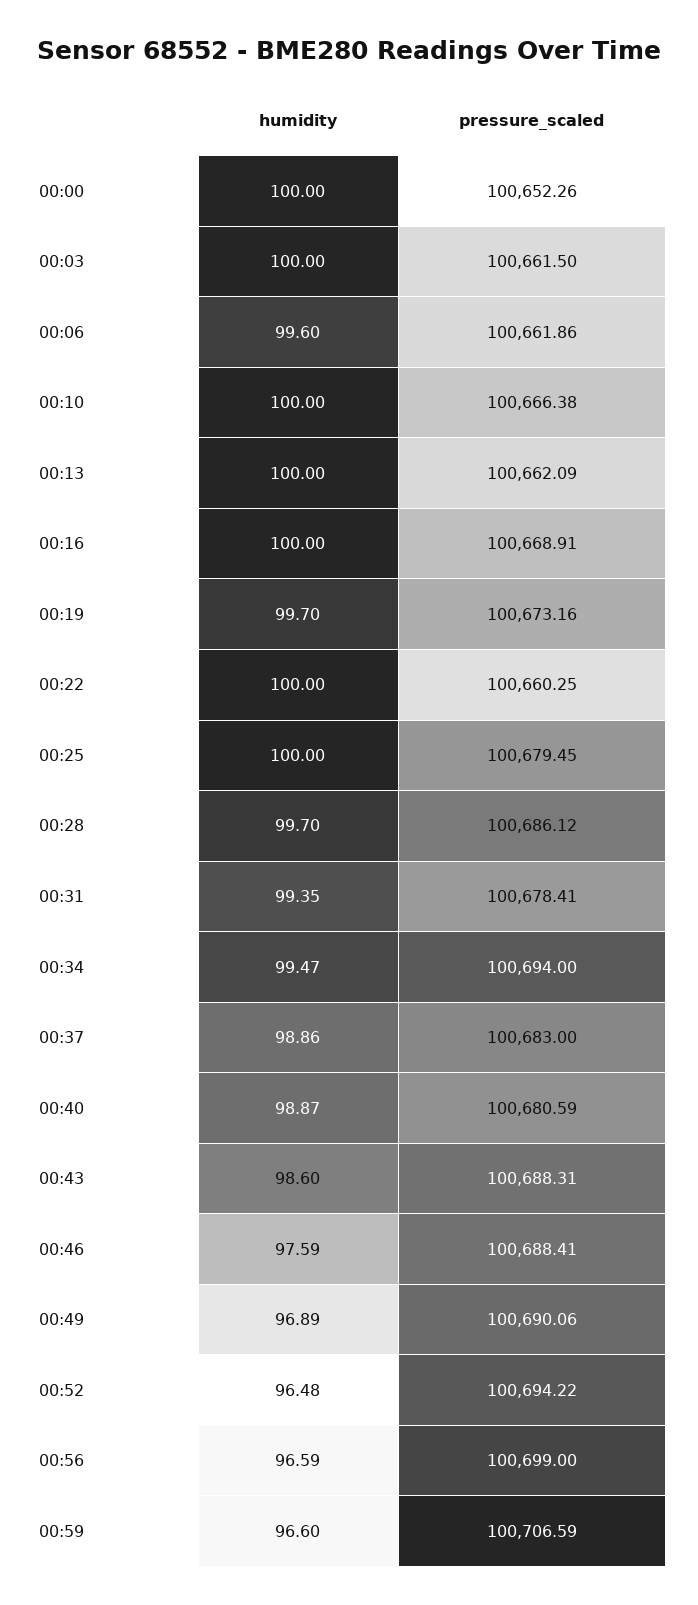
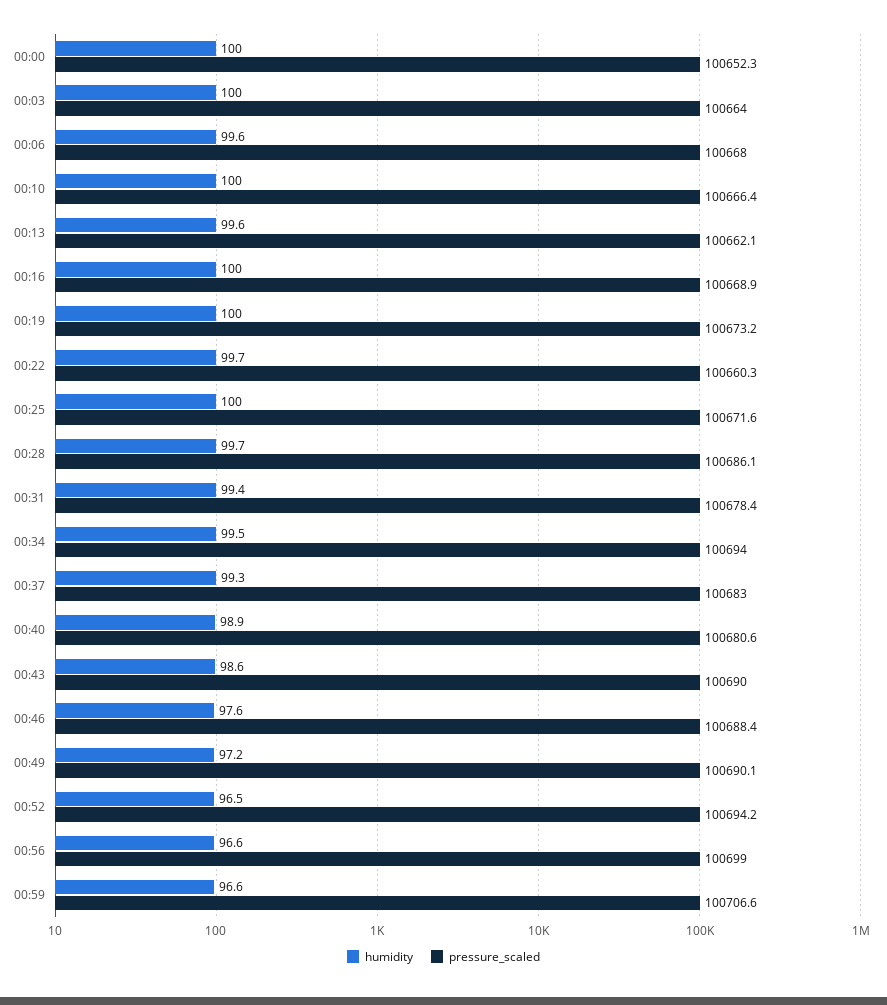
pressure_scaled, 00:03: 100661.5 -> 100664
pressure_scaled, 00:06: 100661.86 -> 100668
humidity, 00:13: 100 -> 99.6
humidity, 00:19: 99.7 -> 100
humidity, 00:22: 100 -> 99.7
pressure_scaled, 00:25: 100679.45 -> 100671.6
humidity, 00:37: 98.86 -> 99.3
pressure_scaled, 00:43: 100688.31 -> 100690
humidity, 00:49: 96.89 -> 97.2

